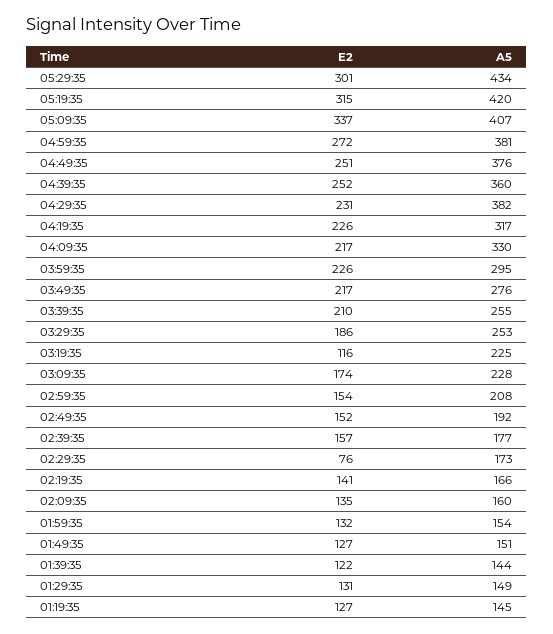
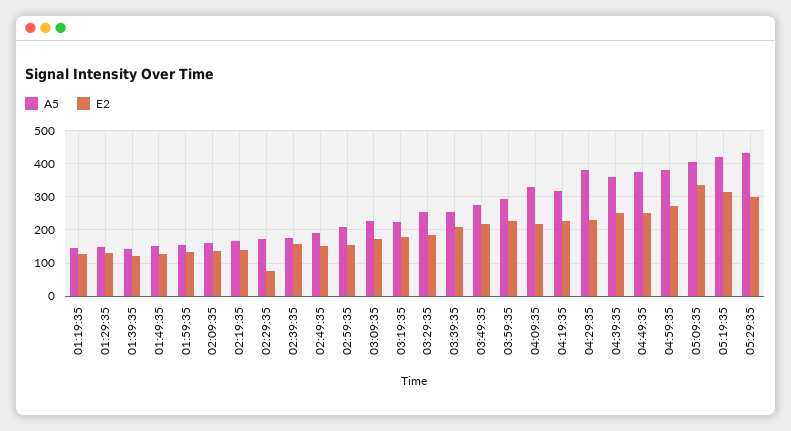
E2, 03:19:35: 116 -> 180

